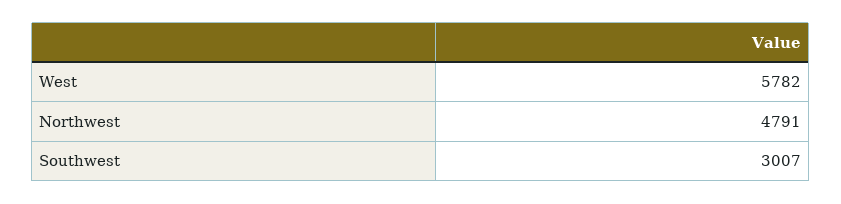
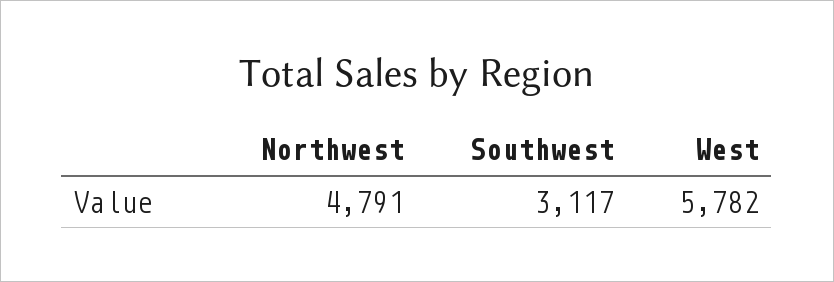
Southwest: 3007 -> 3117

